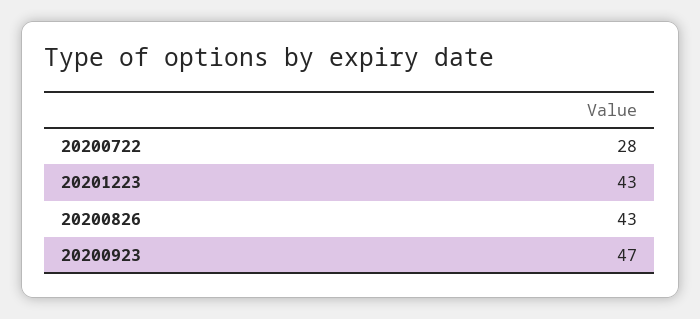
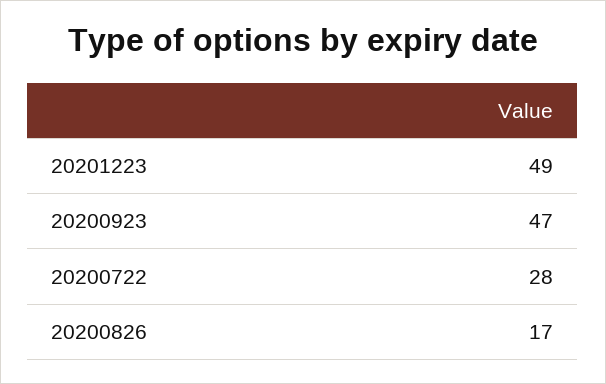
20201223: 43 -> 49
20200826: 43 -> 17

